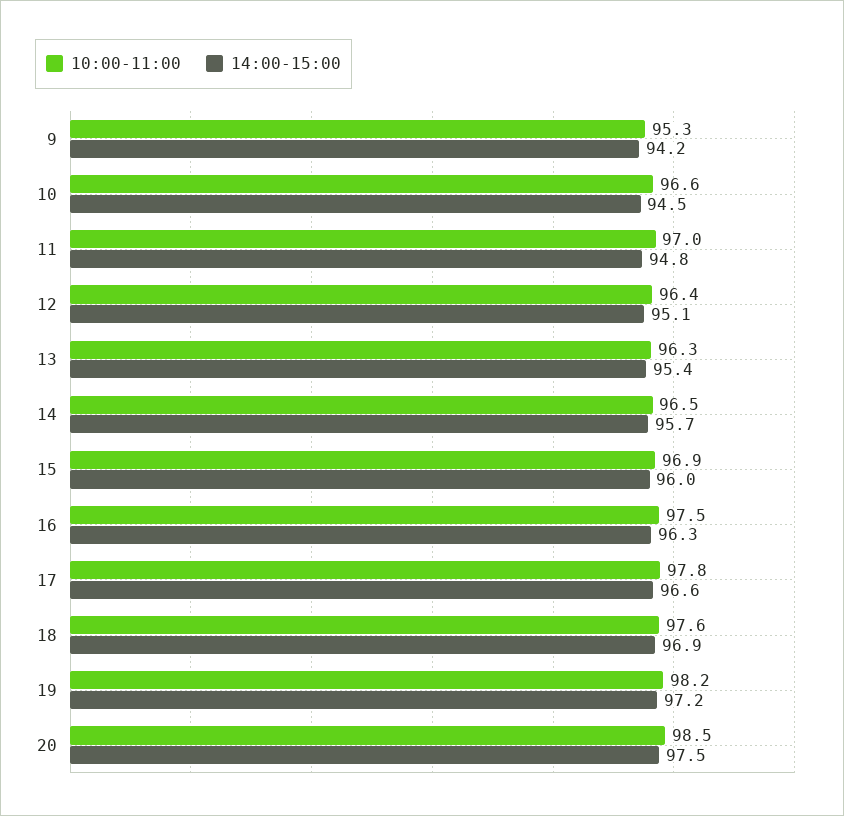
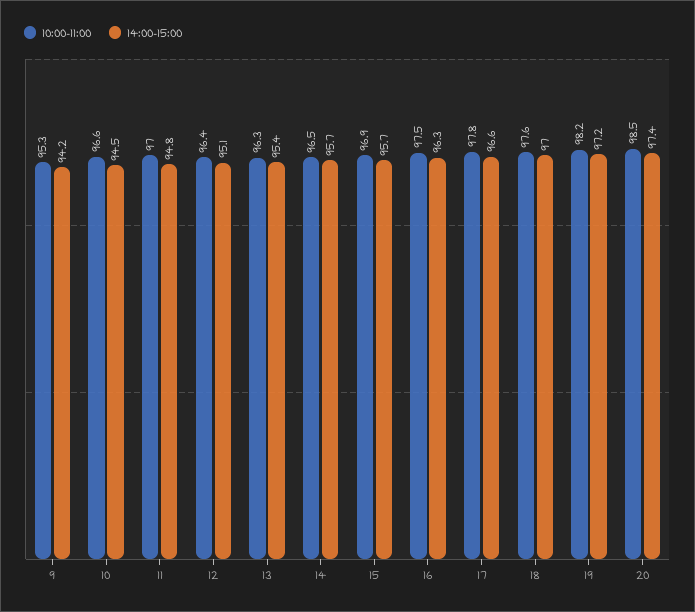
14:00-15:00, 15: 96 -> 95.7
14:00-15:00, 18: 96.9 -> 97
14:00-15:00, 20: 97.5 -> 97.4

